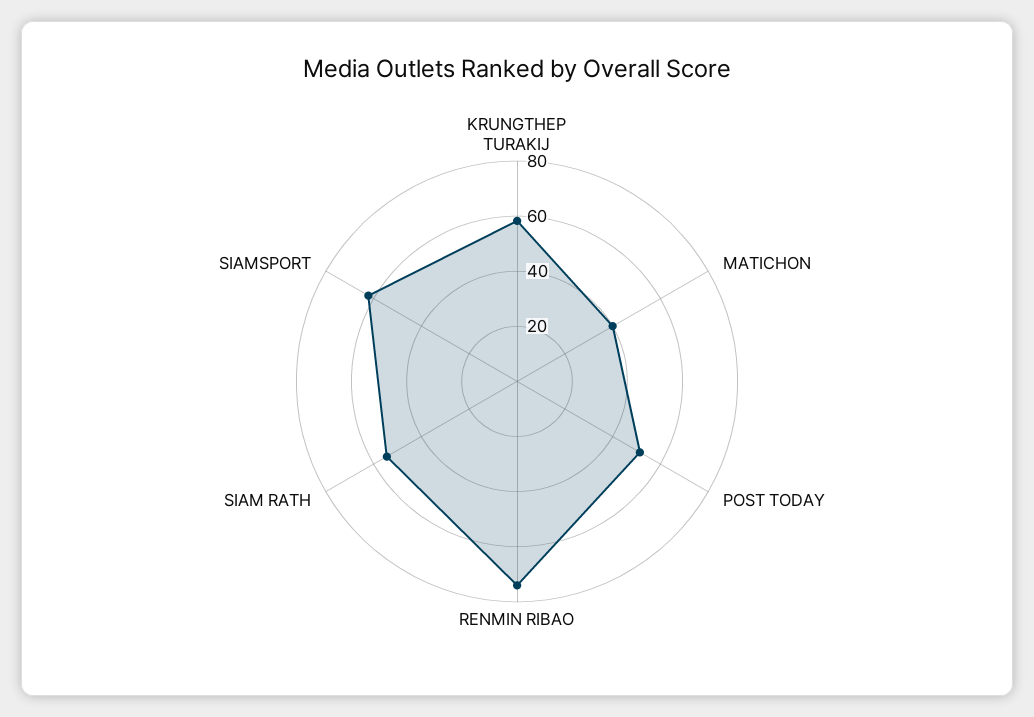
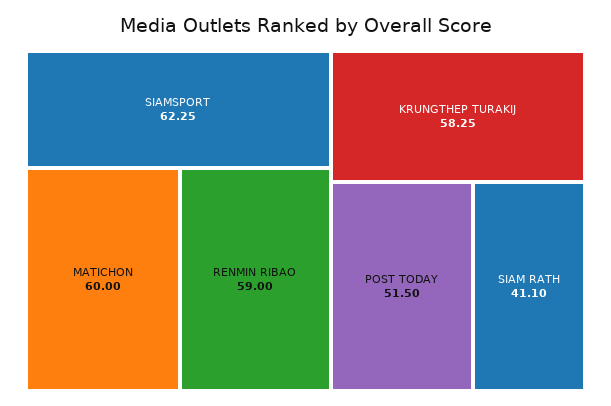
MATICHON: 40 -> 60
RENMIN RIBAO: 75 -> 59
SIAM RATH: 55 -> 41.1

